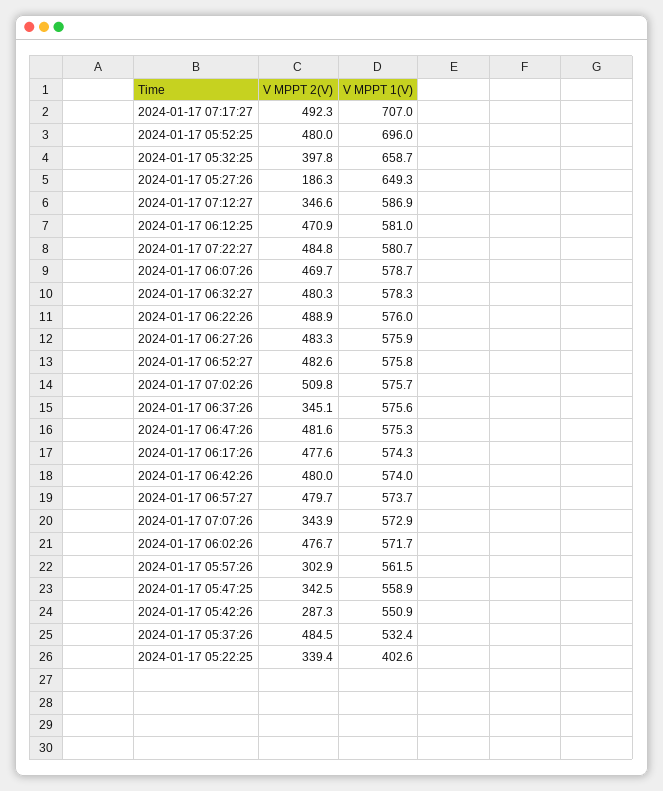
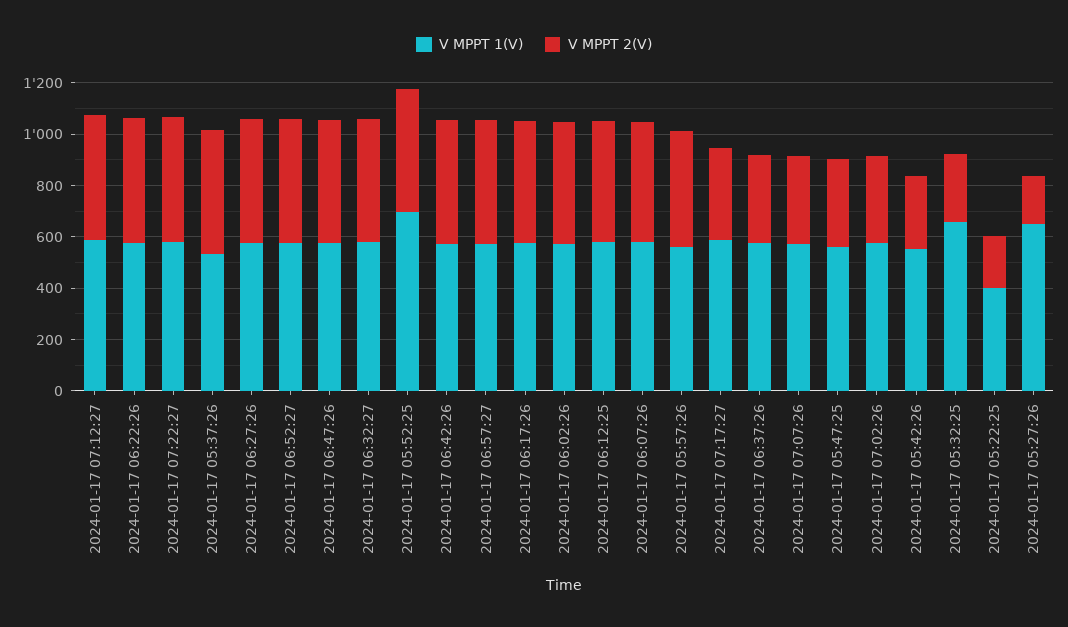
V MPPT 2(V), 2024-01-17 07:17:27: 492.3 -> 350
V MPPT 1(V), 2024-01-17 07:17:27: 707 -> 600
V MPPT 2(V), 2024-01-17 05:32:25: 397.8 -> 250
V MPPT 2(V), 2024-01-17 07:12:27: 346.6 -> 500
V MPPT 2(V), 2024-01-17 07:02:26: 509.8 -> 350
V MPPT 2(V), 2024-01-17 05:57:26: 302.9 -> 450
V MPPT 2(V), 2024-01-17 05:22:25: 339.4 -> 200

